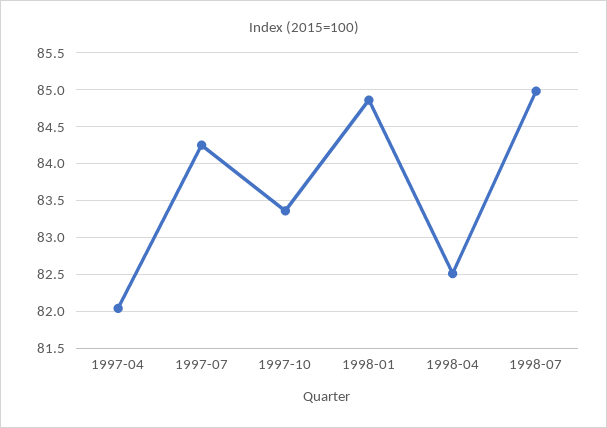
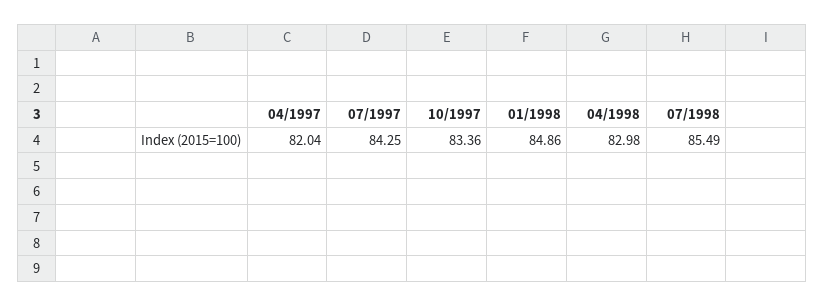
1998-04: 82.5 -> 82.98
1998-07: 85 -> 85.49

